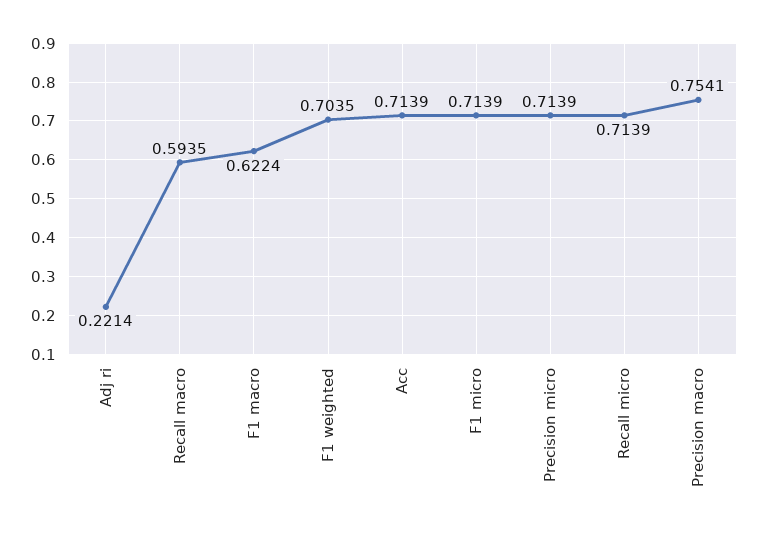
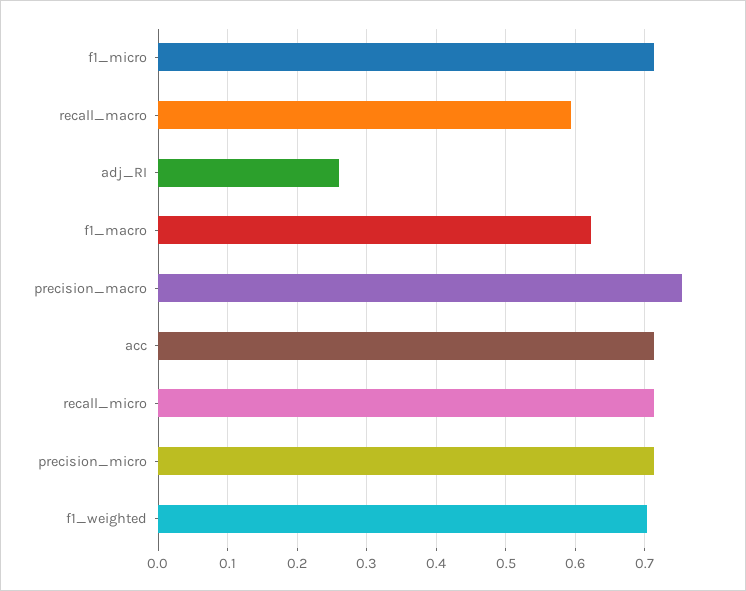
Adj ri: 0.2214 -> 0.26

